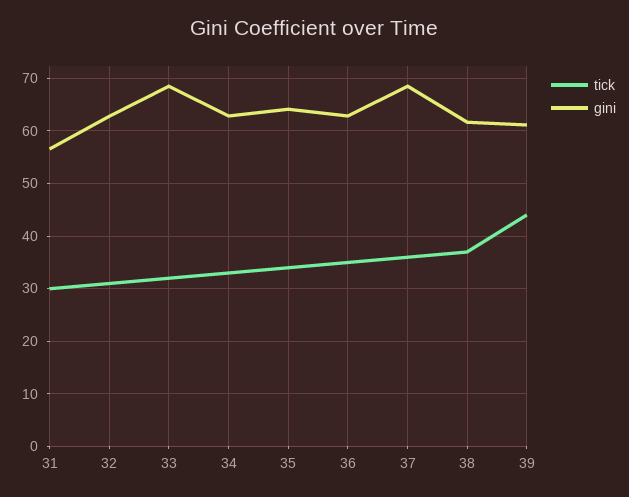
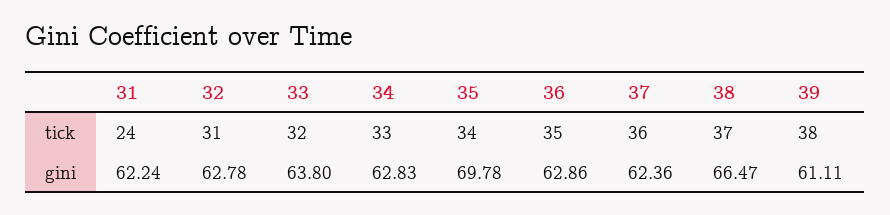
tick, 31: 30 -> 24
gini, 31: 56 -> 62.24
gini, 33: 68 -> 63.8
gini, 35: 64 -> 69.78
gini, 37: 68 -> 62.36
gini, 38: 62 -> 66.47
tick, 39: 44 -> 38

